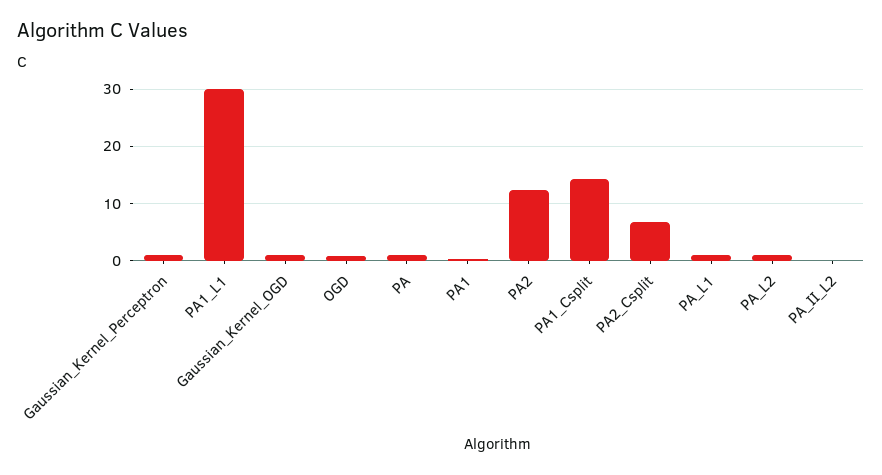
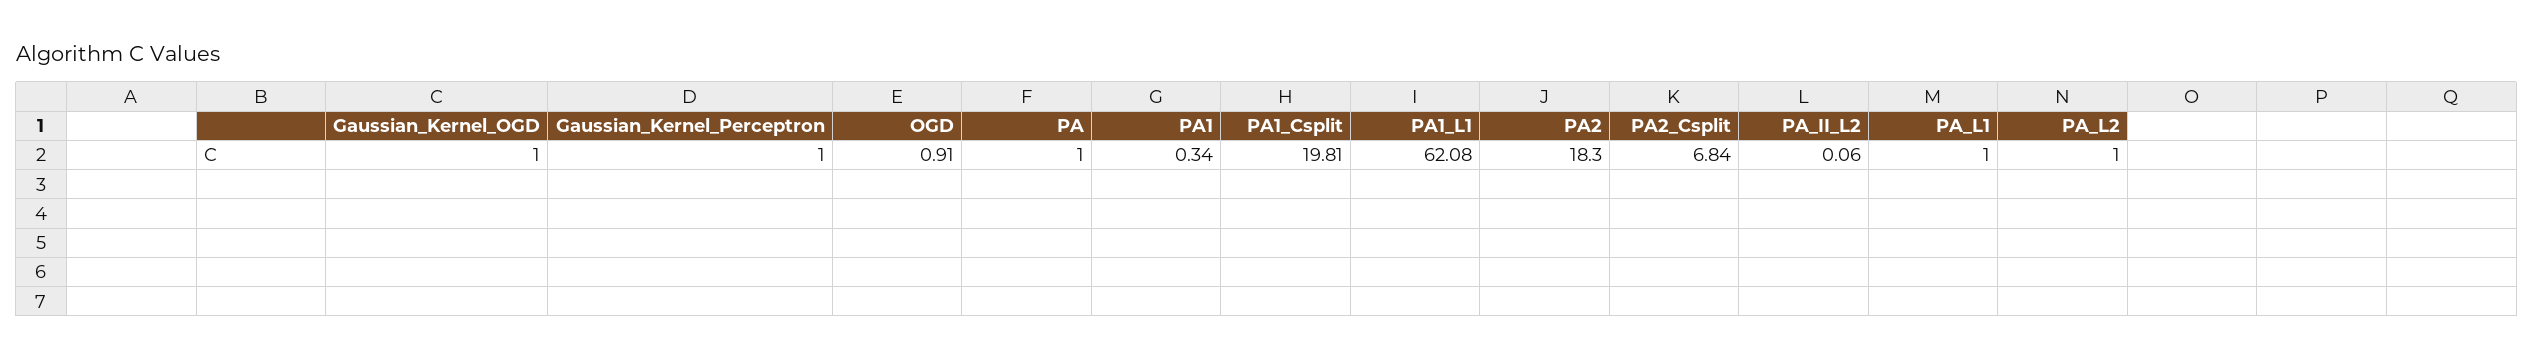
PA1_L1: 30 -> 62.08
PA2: 12 -> 18.3
PA1_Csplit: 14 -> 19.81

